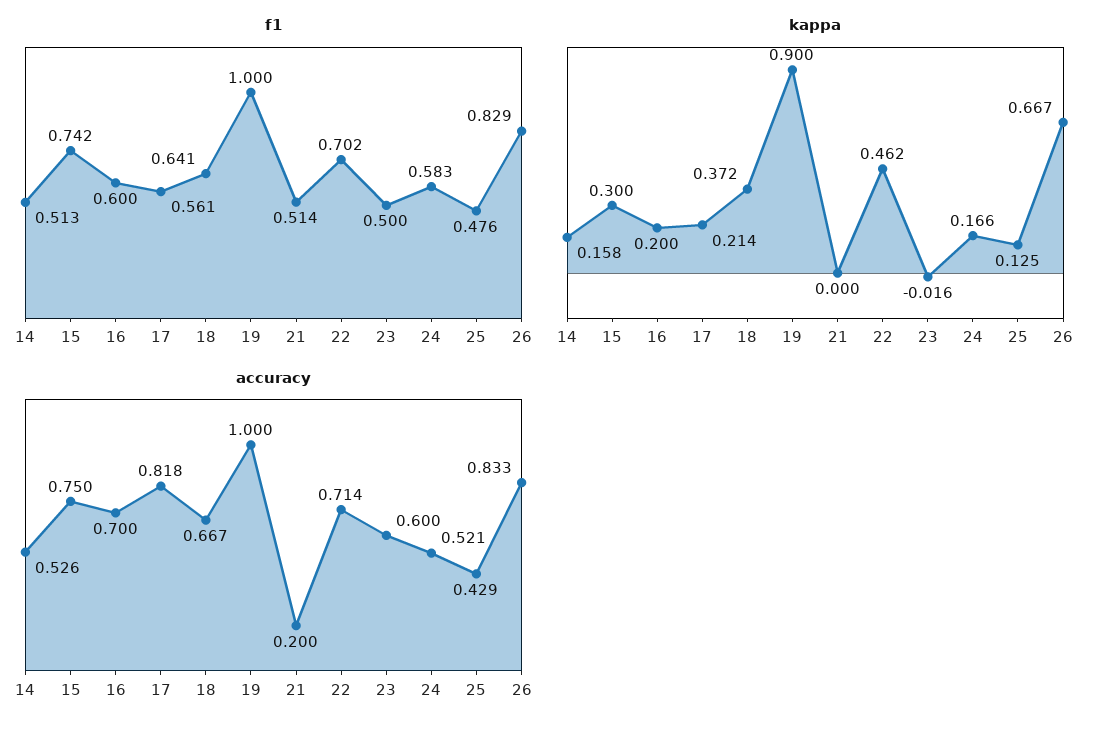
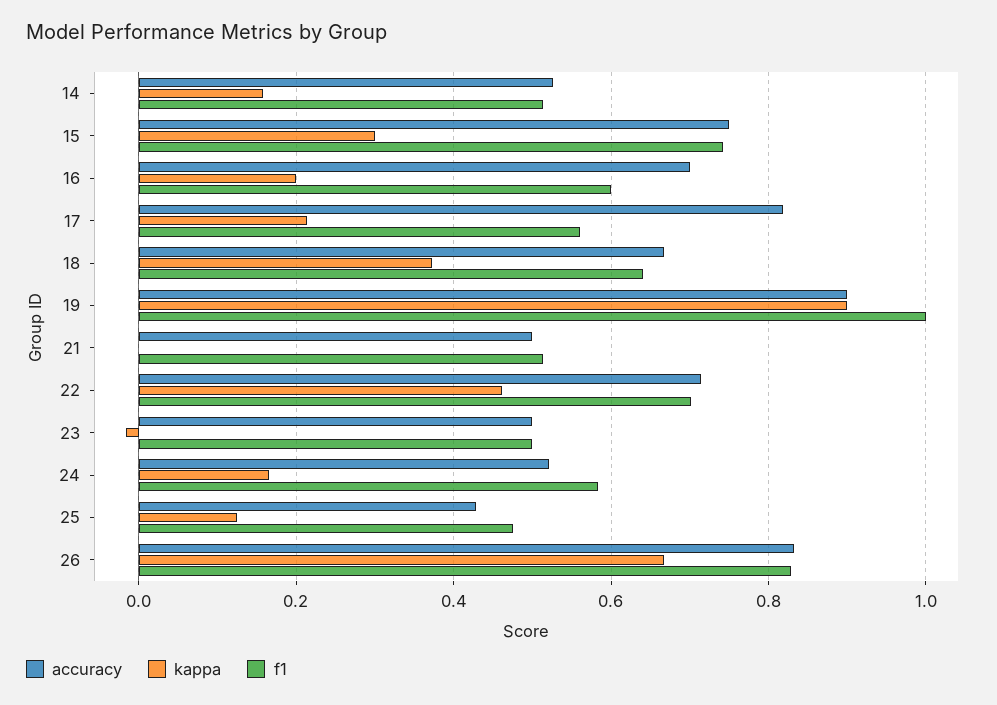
accuracy, 19: 1 -> 0.9
accuracy, 21: 0.2 -> 0.5
accuracy, 23: 0.6 -> 0.5

